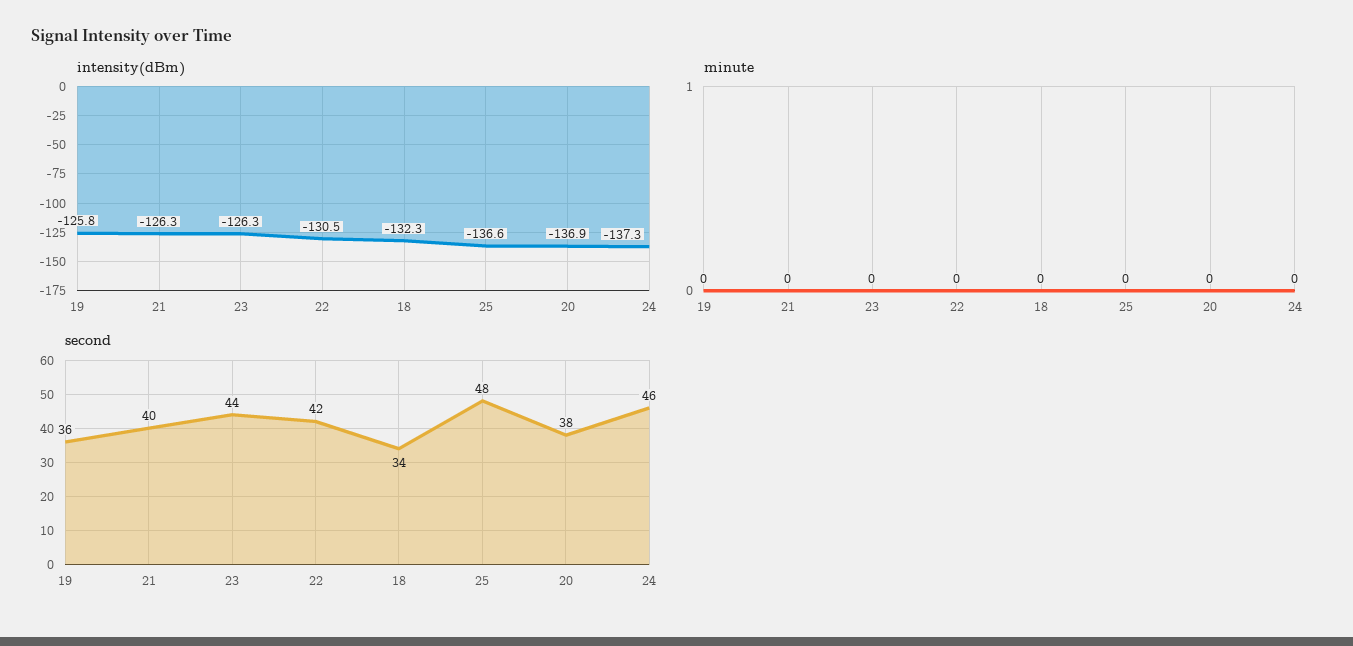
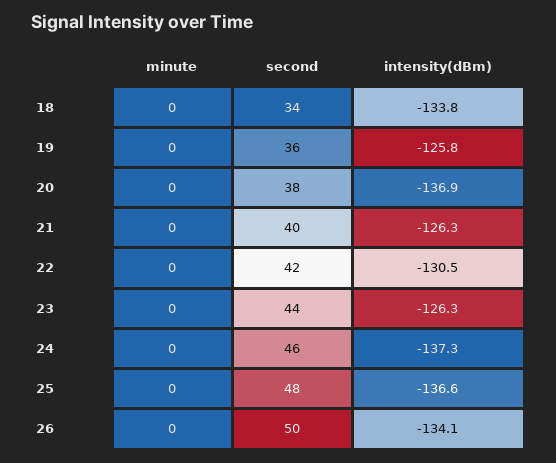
intensity(dBm), 18: -132.3 -> -133.8
minute, 26: none -> 0
second, 26: none -> 50
intensity(dBm), 26: none -> -134.1

